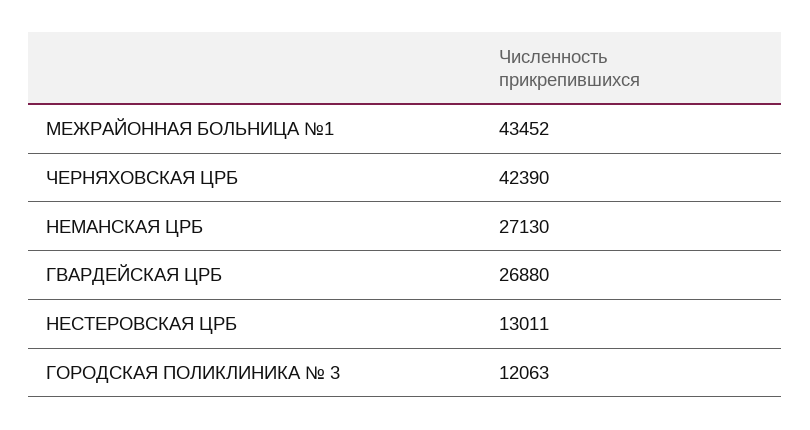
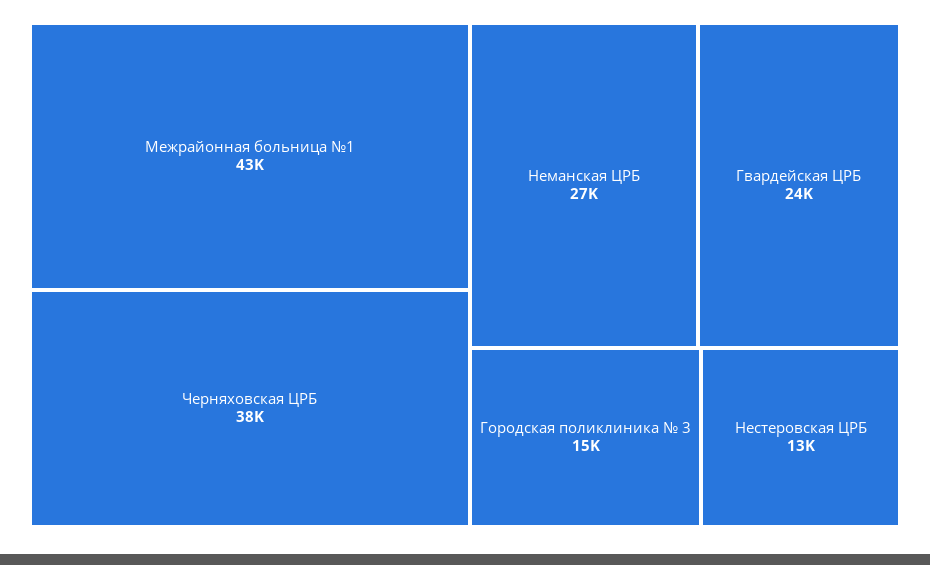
ЧЕРНЯХОВСКАЯ ЦРБ: 42390 -> 38000
ГВАРДЕЙСКАЯ ЦРБ: 26880 -> 24000
ГОРОДСКАЯ ПОЛИКЛИНИКА № 3: 12063 -> 15000

